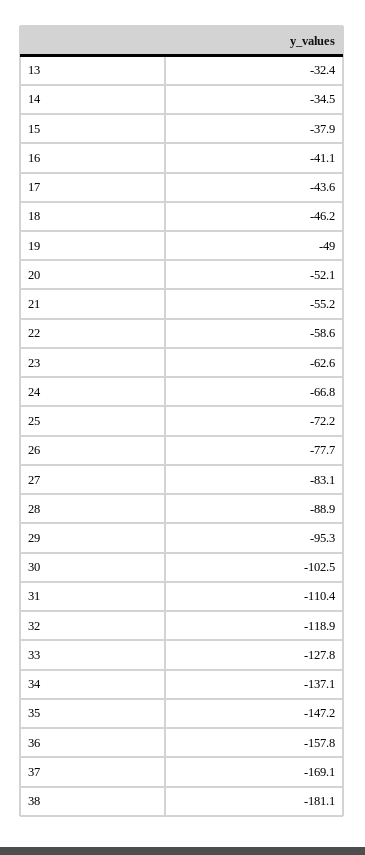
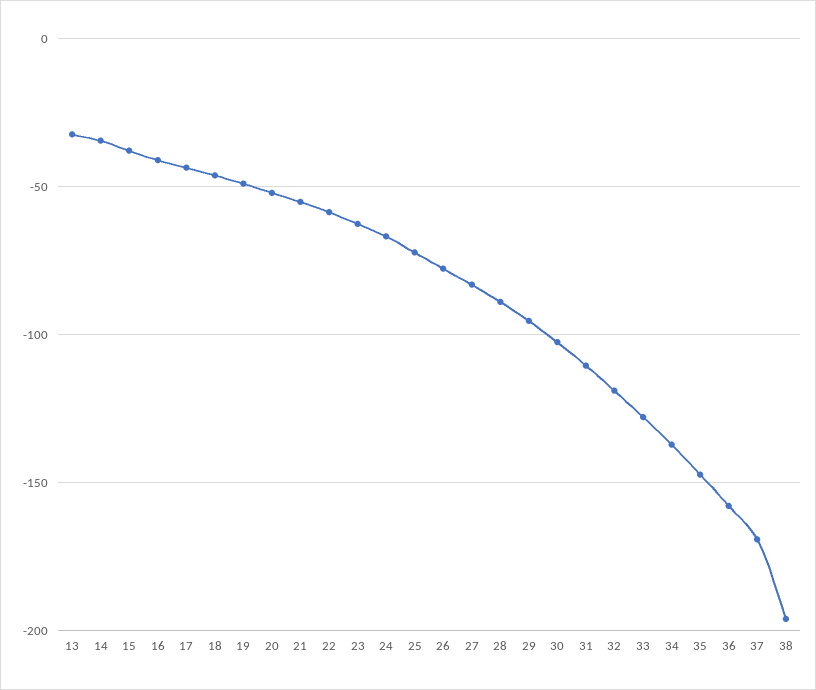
38: -181.1 -> -195

